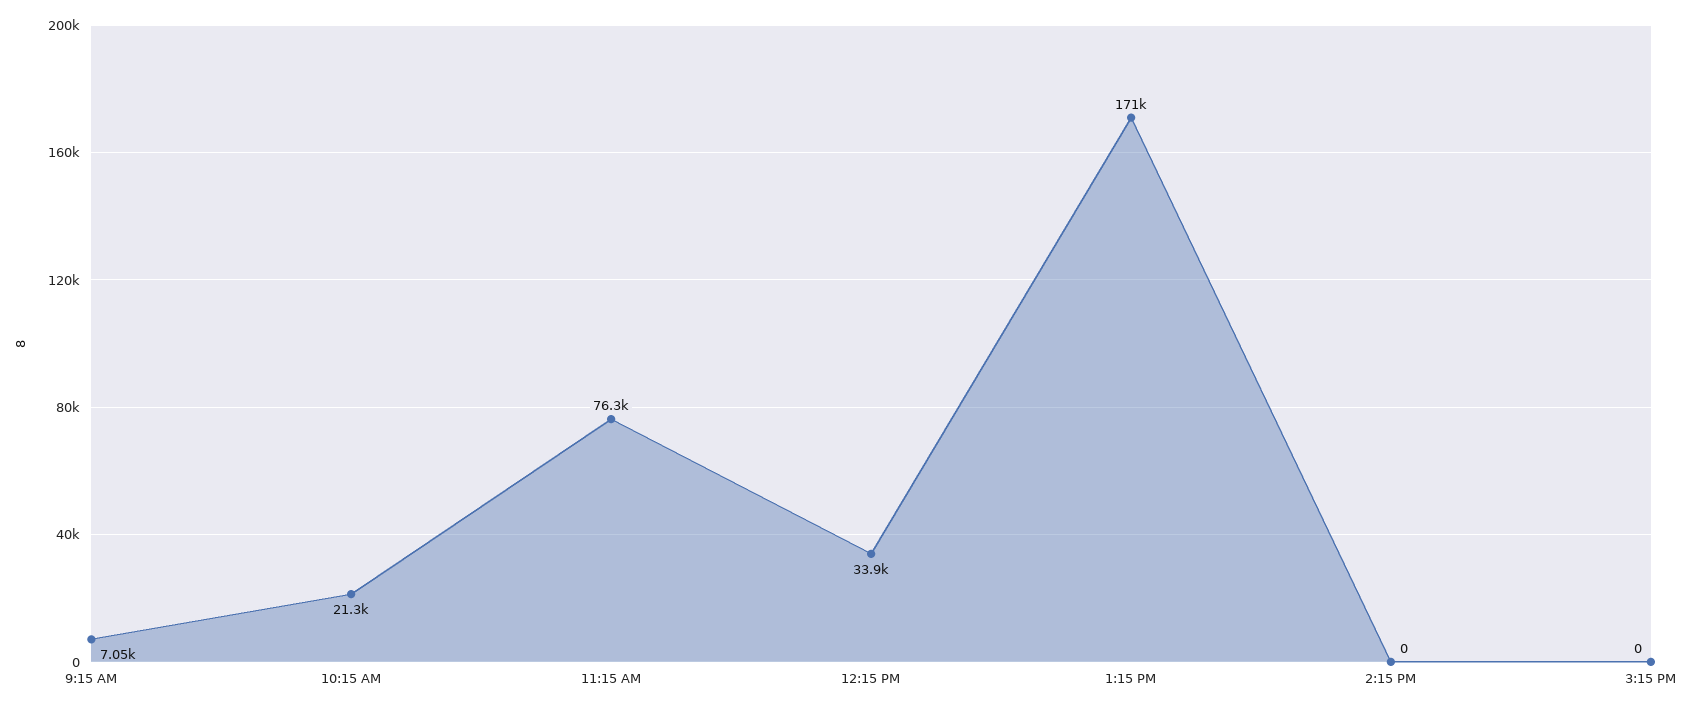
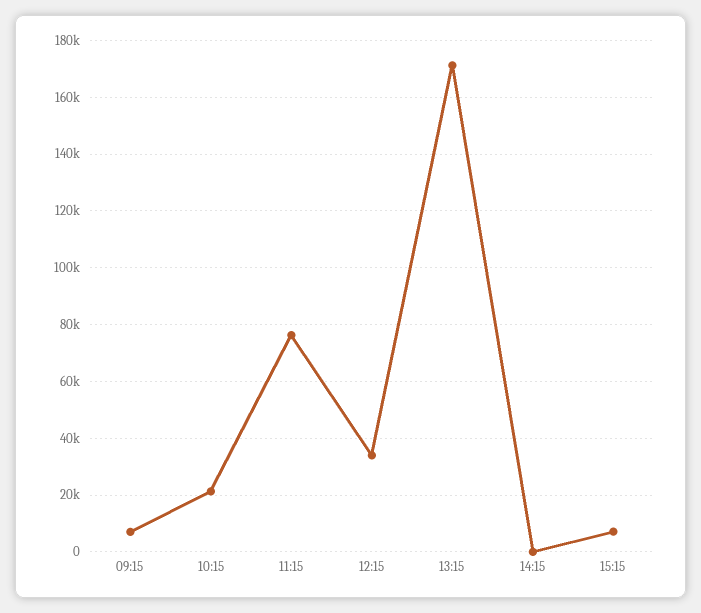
3:15 PM: 0 -> 7500

